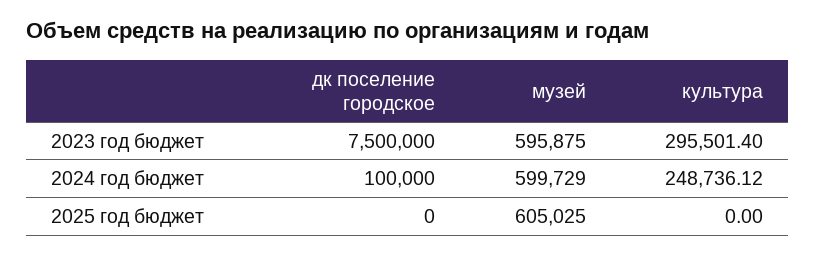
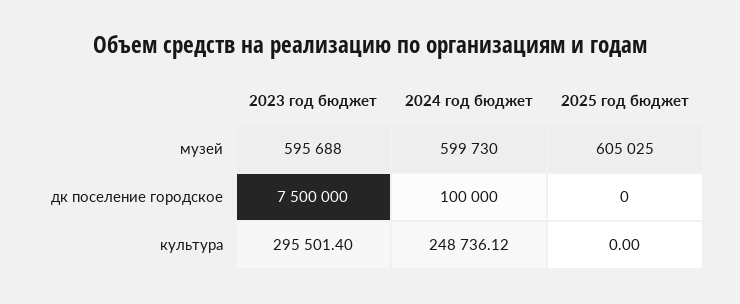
музей, 2023 год бюджет: 595875 -> 595688
музей, 2024 год бюджет: 599729 -> 599730

